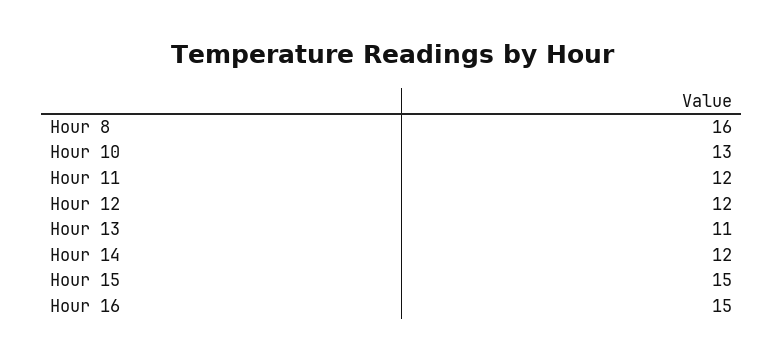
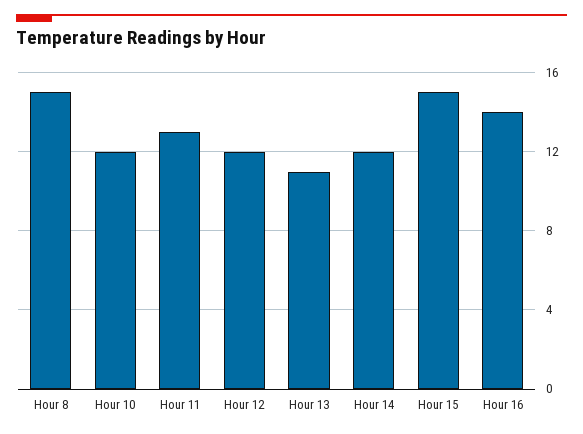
Hour 8: 16 -> 15
Hour 10: 13 -> 12
Hour 11: 12 -> 13
Hour 16: 15 -> 14

